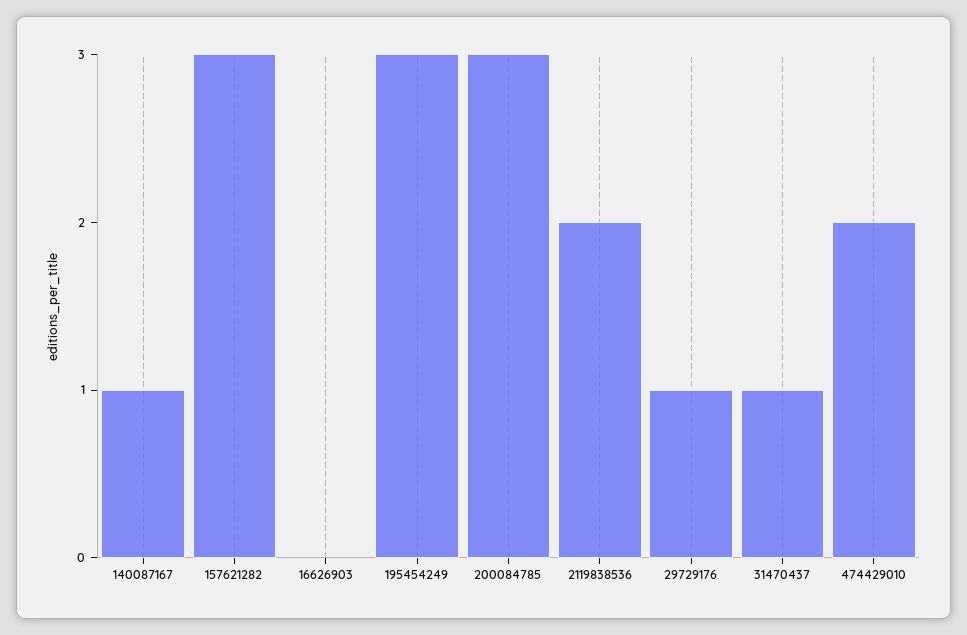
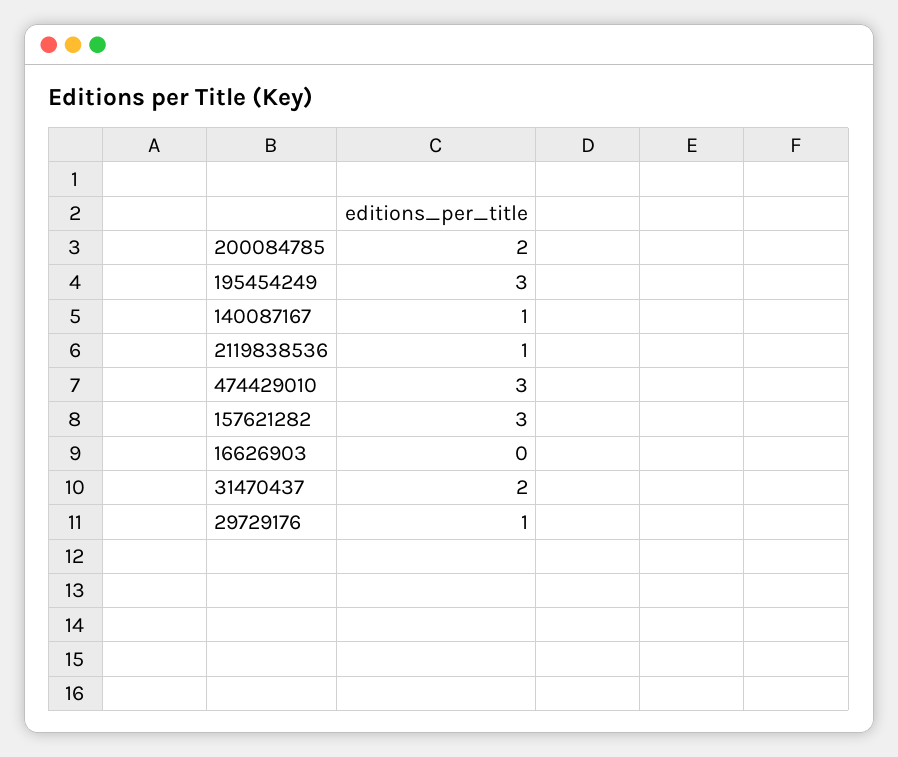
200084785: 3 -> 2
2119838536: 2 -> 1
31470437: 1 -> 2
474429010: 2 -> 3

